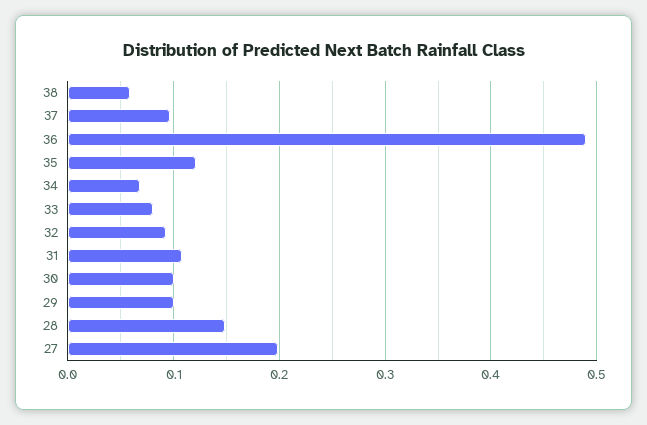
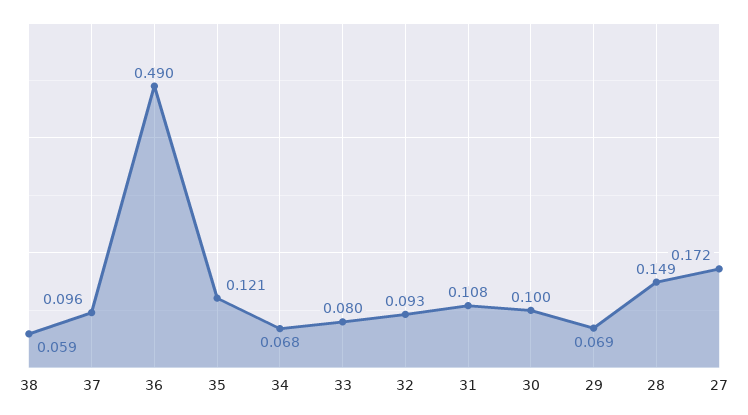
29: 0.1 -> 0.069
27: 0.2 -> 0.172

